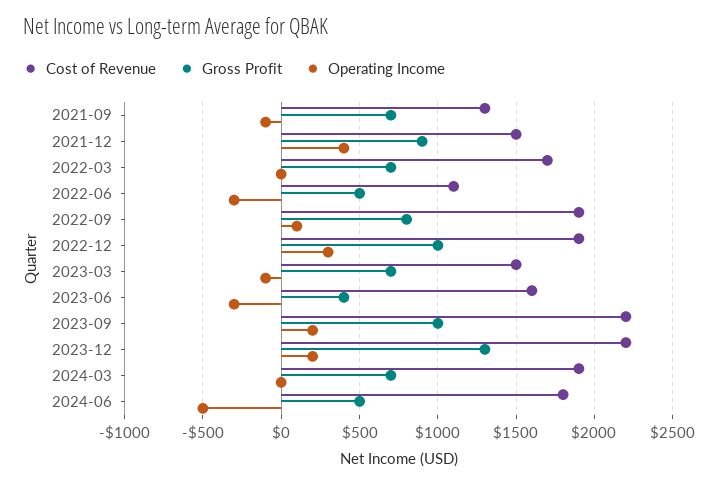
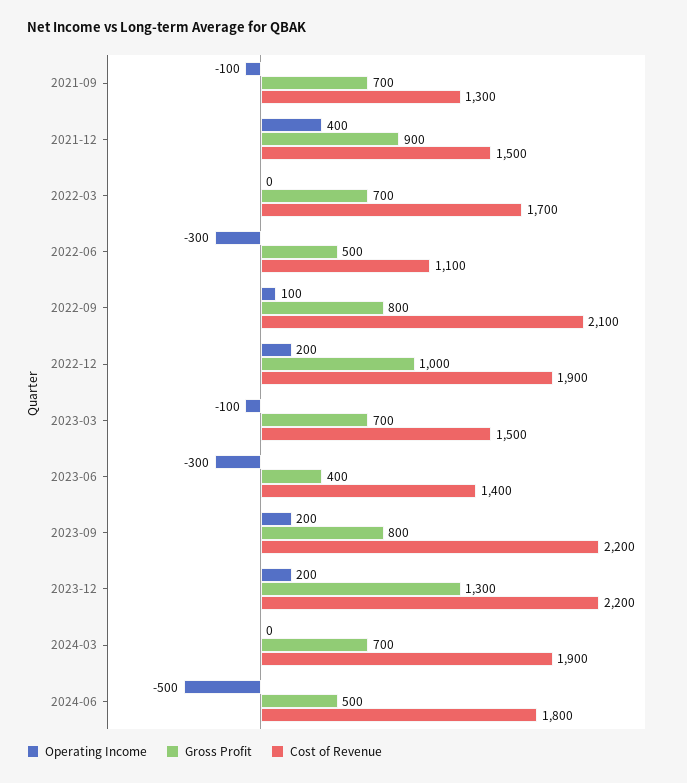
Cost of Revenue, 2022-09: 1900 -> 2100
Operating Income, 2022-12: 300 -> 200
Cost of Revenue, 2023-06: 1600 -> 1400
Gross Profit, 2023-09: 1000 -> 800

